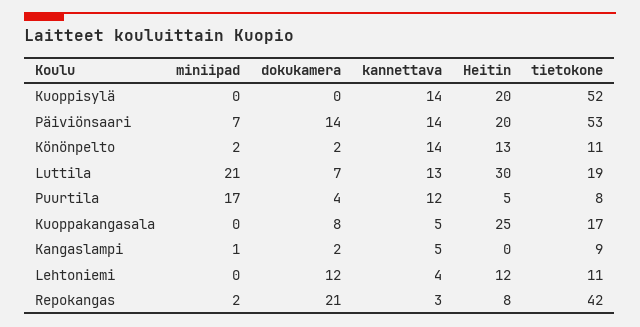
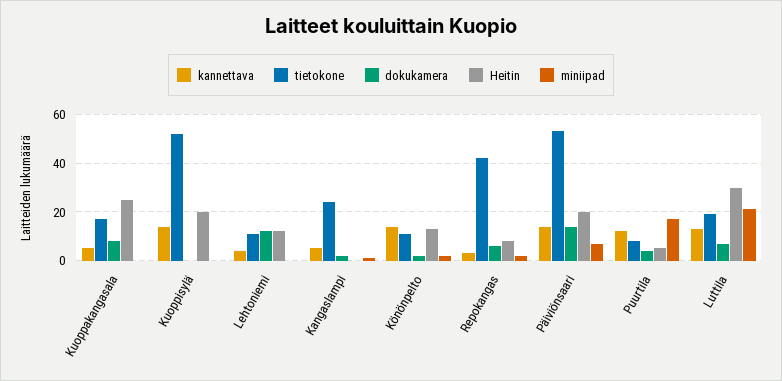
tietokone, Kangaslampi: 9 -> 25
dokukamera, Repokangas: 21 -> 5

